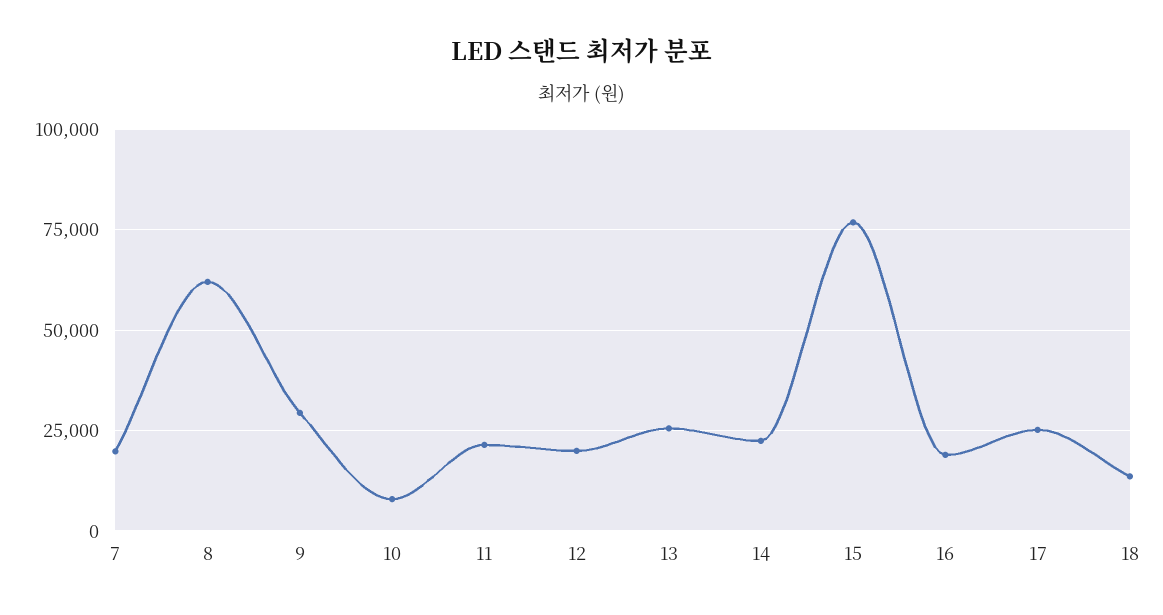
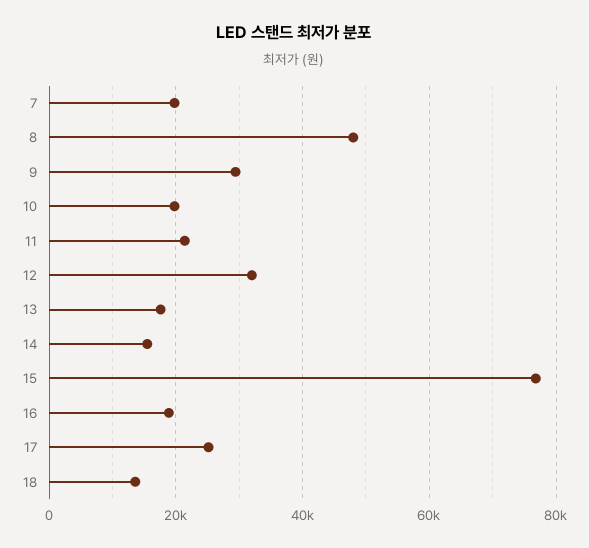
8: 62500 -> 48000
10: 7500 -> 20000
12: 20000 -> 32000
13: 25000 -> 18000
14: 22500 -> 16000

